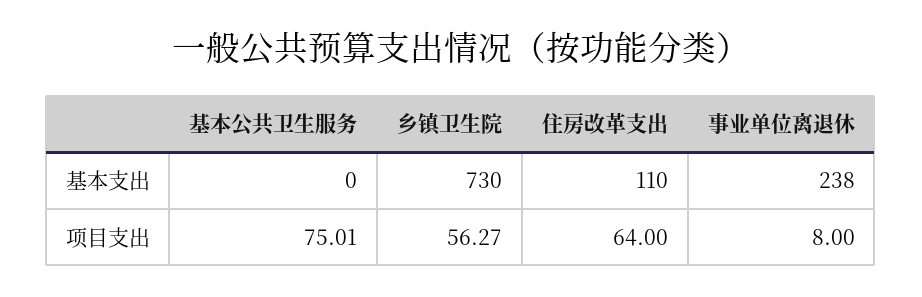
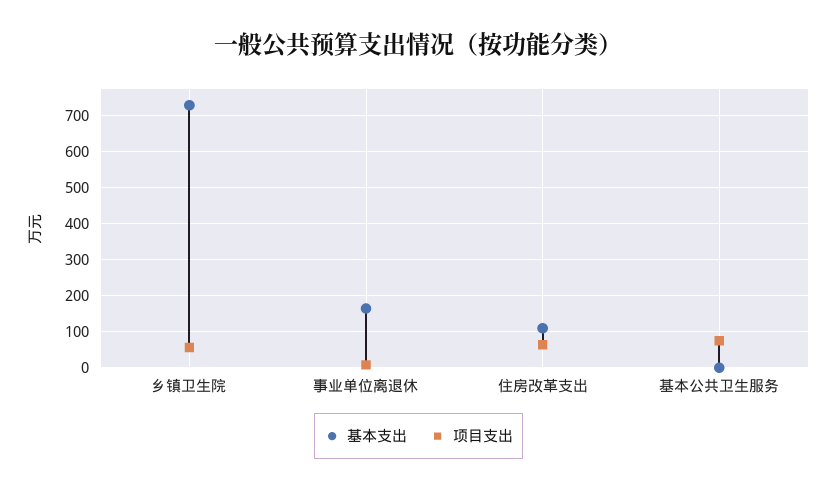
基本支出, 事业单位离退休: 238 -> 160

